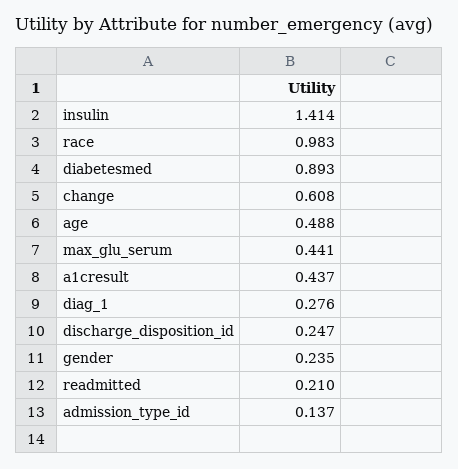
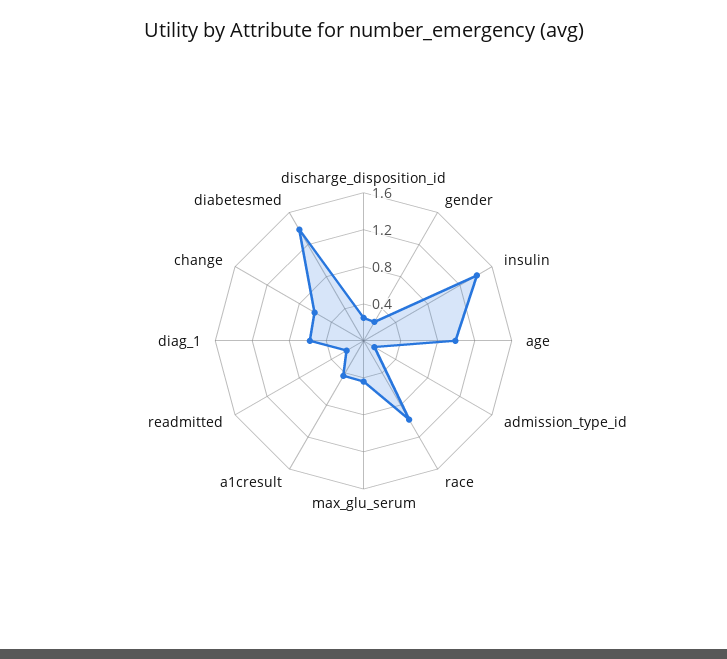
diabetesmed: 0.893 -> 1.4
age: 0.488 -> 1
diag_1: 0.276 -> 0.6

